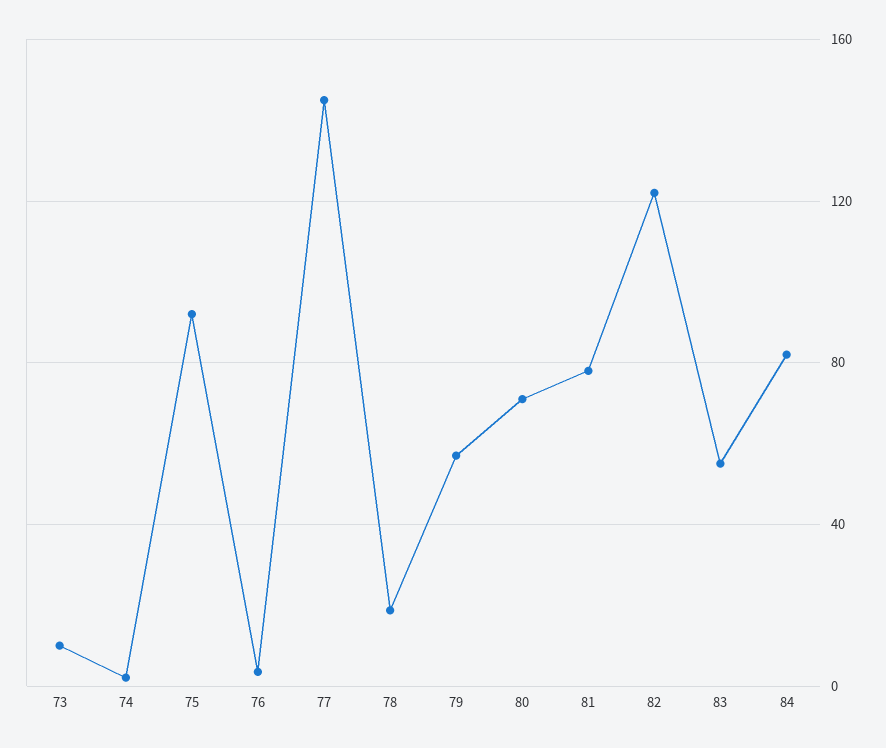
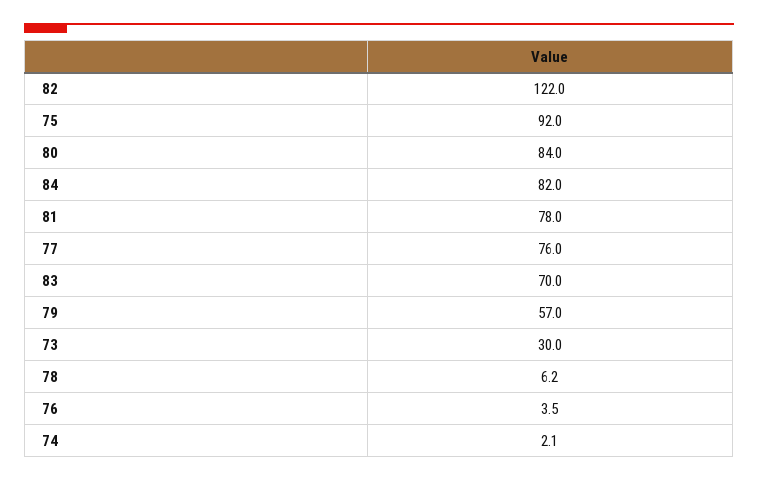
73: 10 -> 30
77: 145 -> 76
78: 20 -> 6.2
80: 70 -> 84
83: 55 -> 70

